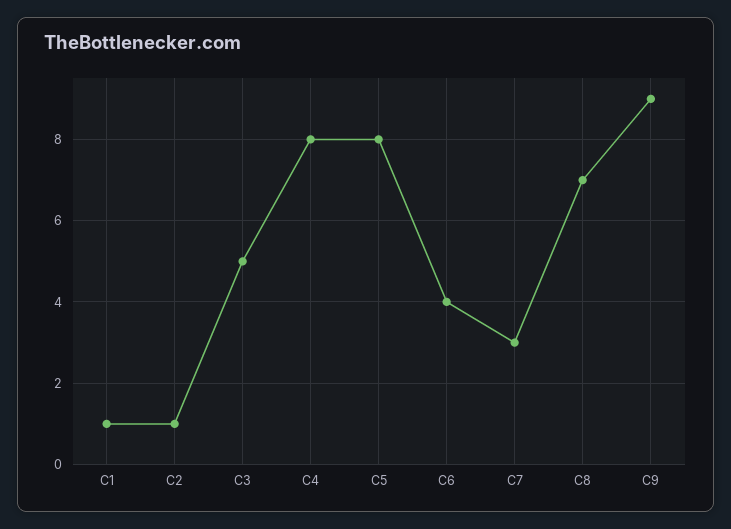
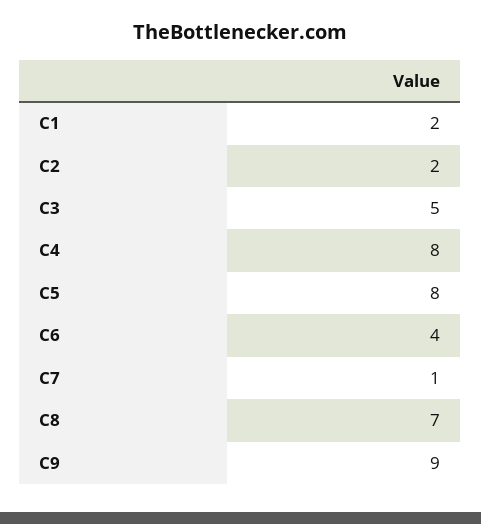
C1: 1 -> 2
C2: 1 -> 2
C7: 3 -> 1

